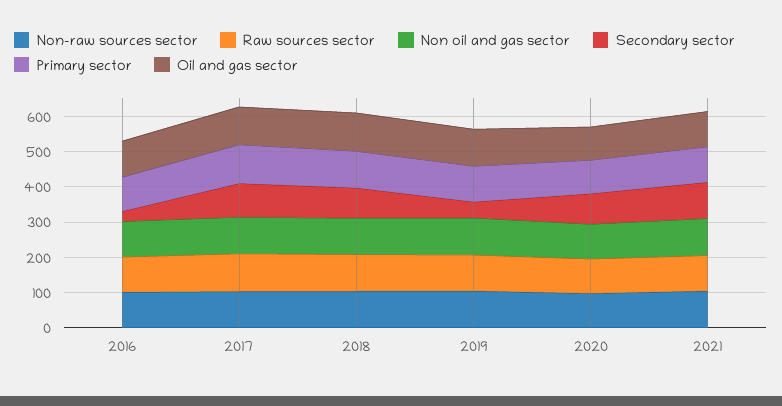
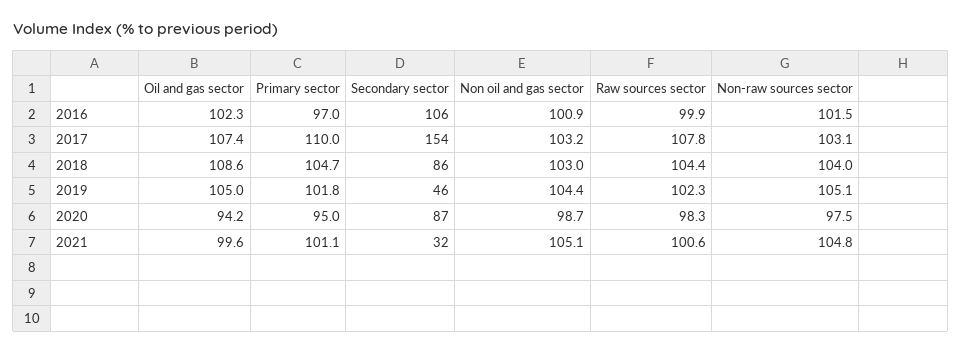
Secondary sector, 2016: 25 -> 106
Secondary sector, 2017: 100 -> 154
Secondary sector, 2021: 100 -> 32

